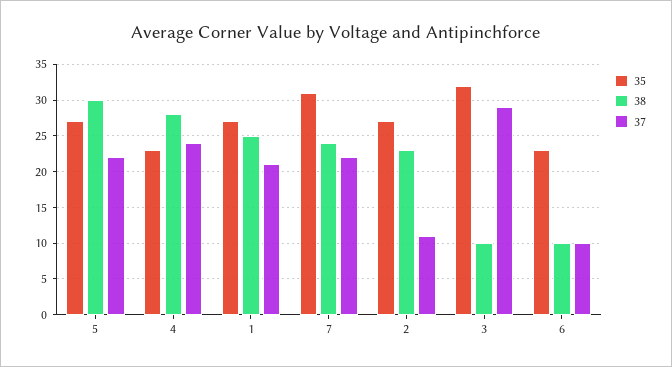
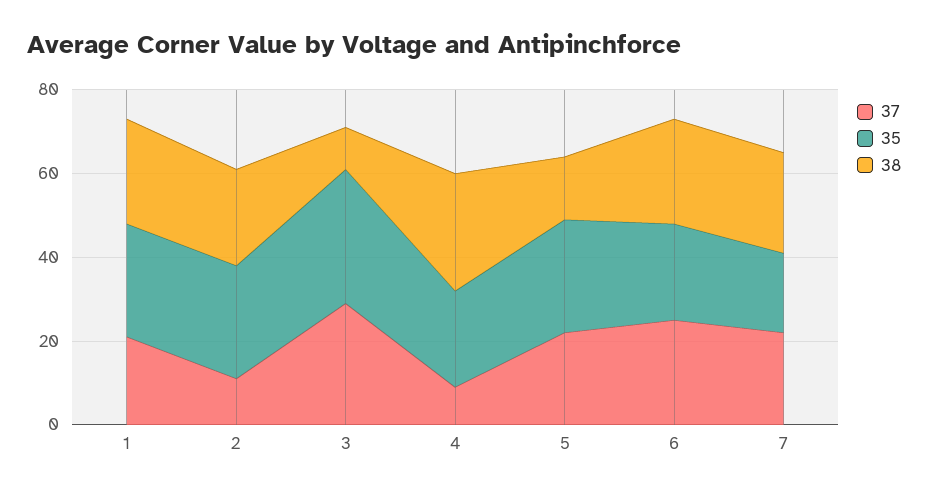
38, 5: 30 -> 15
37, 4: 24 -> 10
35, 7: 31 -> 20
38, 6: 10 -> 25
37, 6: 10 -> 25

